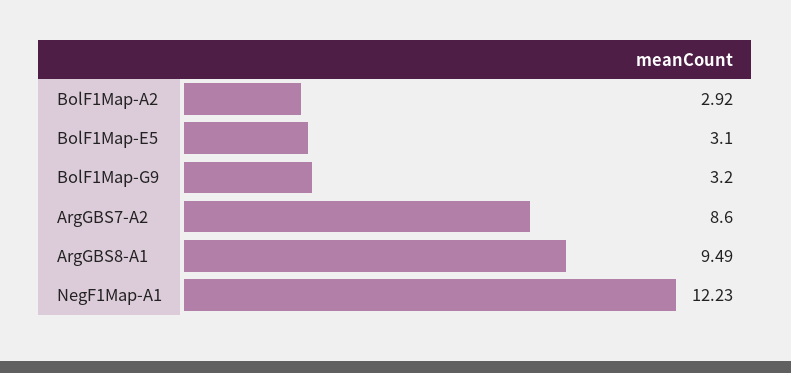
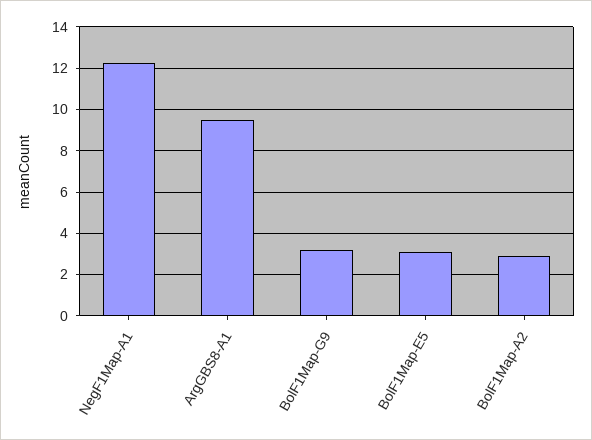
ArgGBS7-A2: 8.6 -> none

